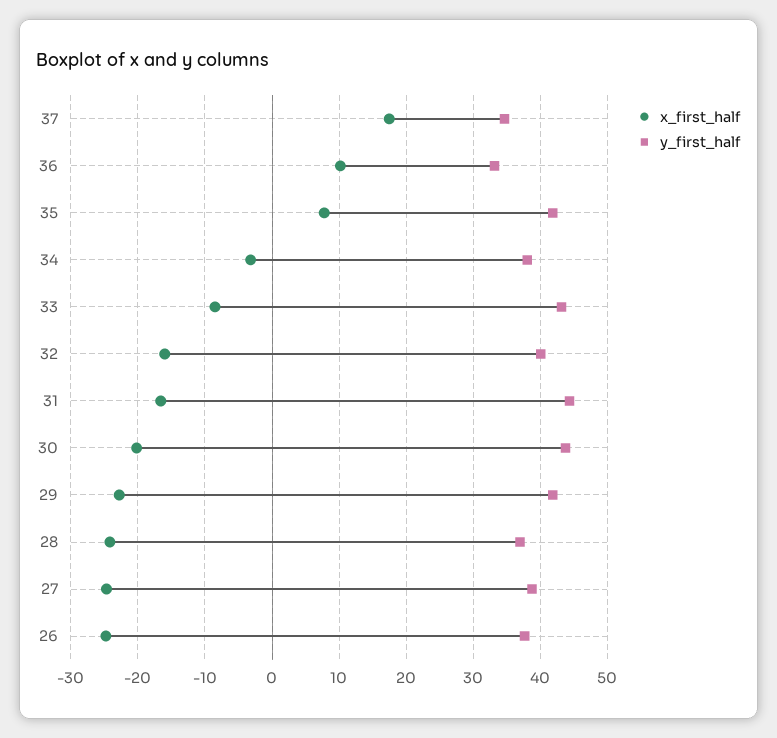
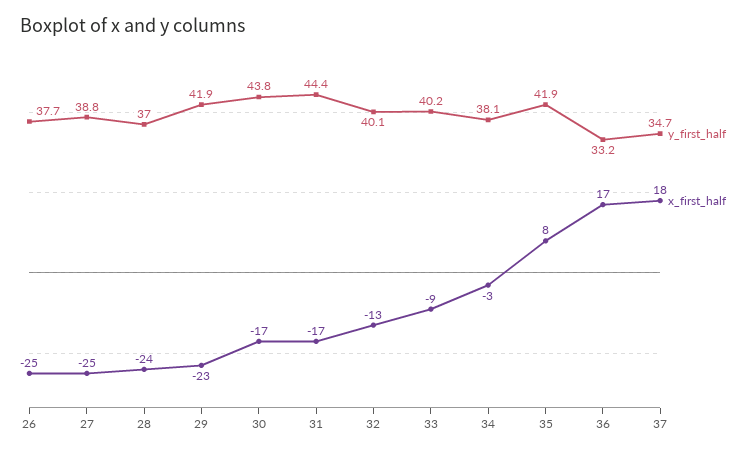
x_first_half, 36: 10 -> 17
y_first_half, 33: 43 -> 40.2
x_first_half, 32: -16 -> -13
x_first_half, 30: -20 -> -17

